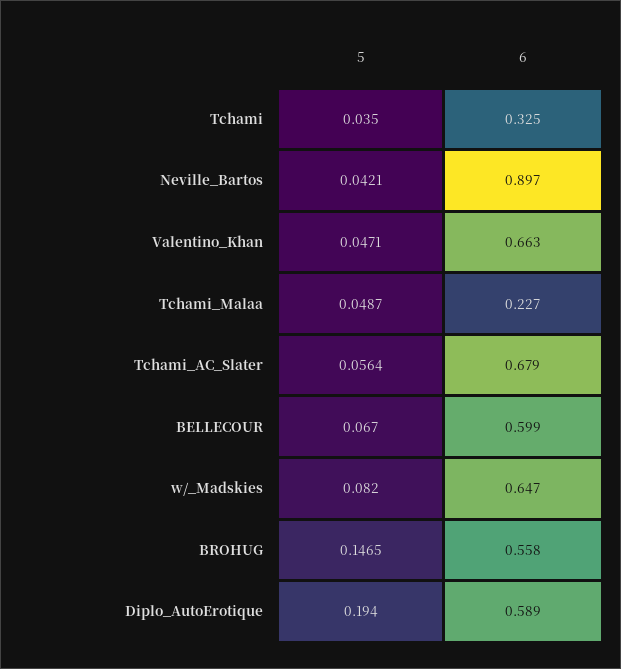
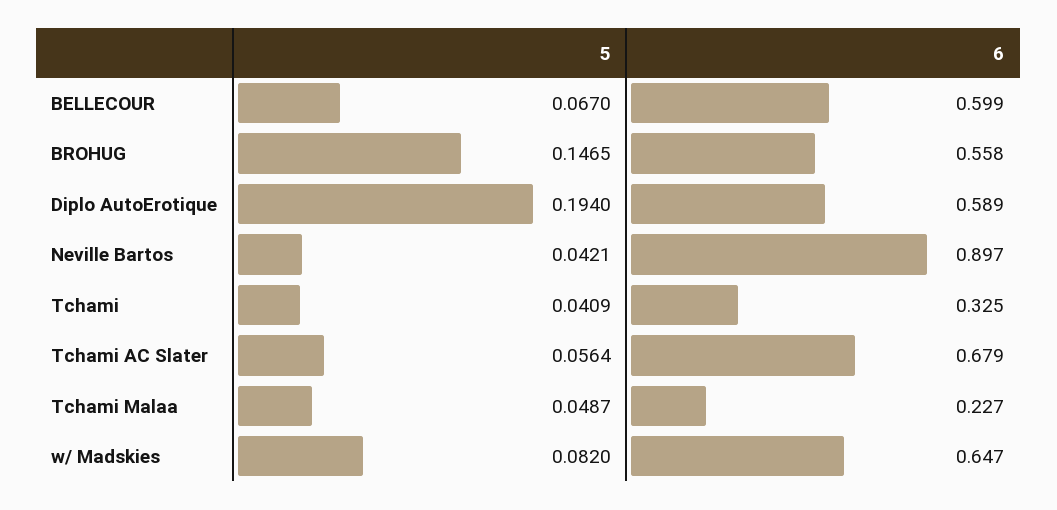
5, Tchami: 0.035 -> 0.0409
5, Valentino_Khan: 0.0471 -> none
6, Valentino_Khan: 0.663 -> none

